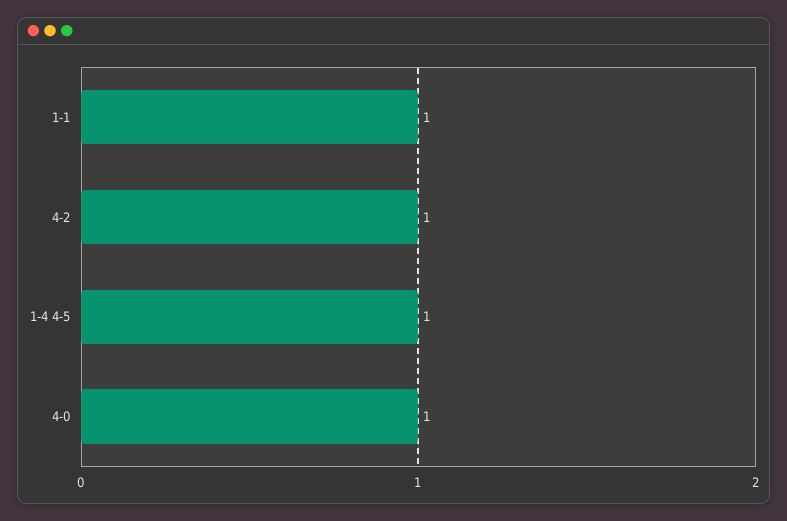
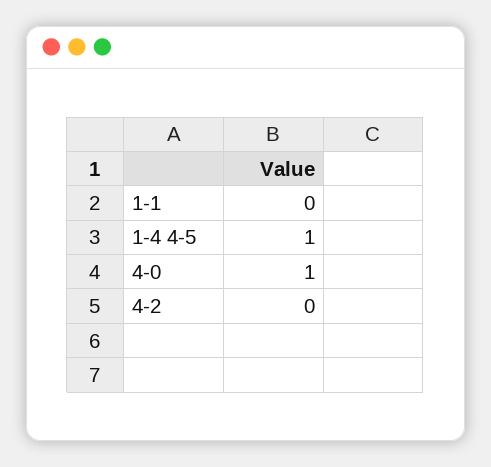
1-1: 1 -> 0
4-2: 1 -> 0

